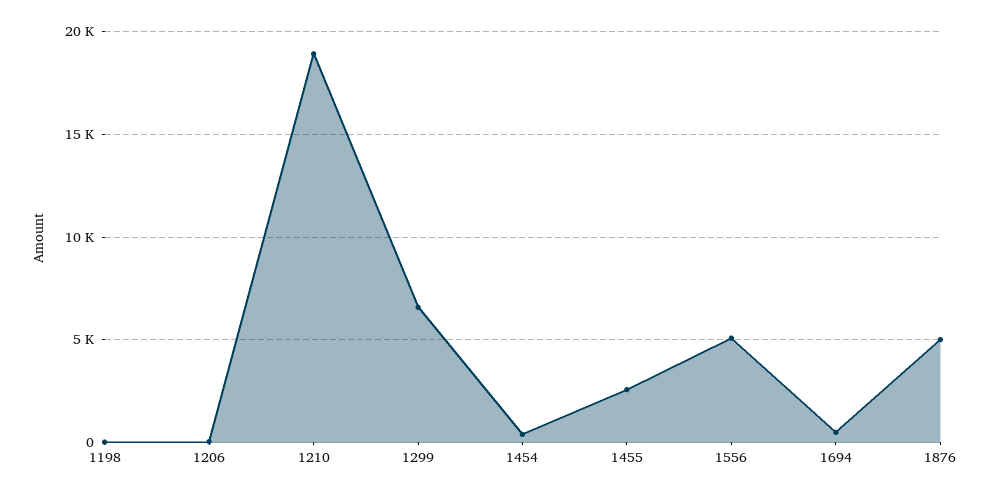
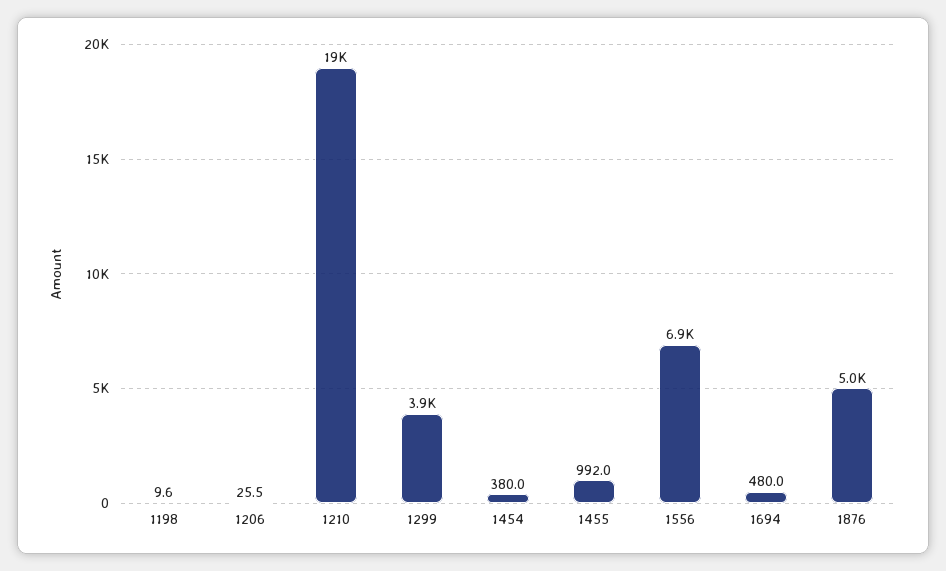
1299: 6500 -> 3900
1455: 2500 -> 992
1556: 5000 -> 6900

